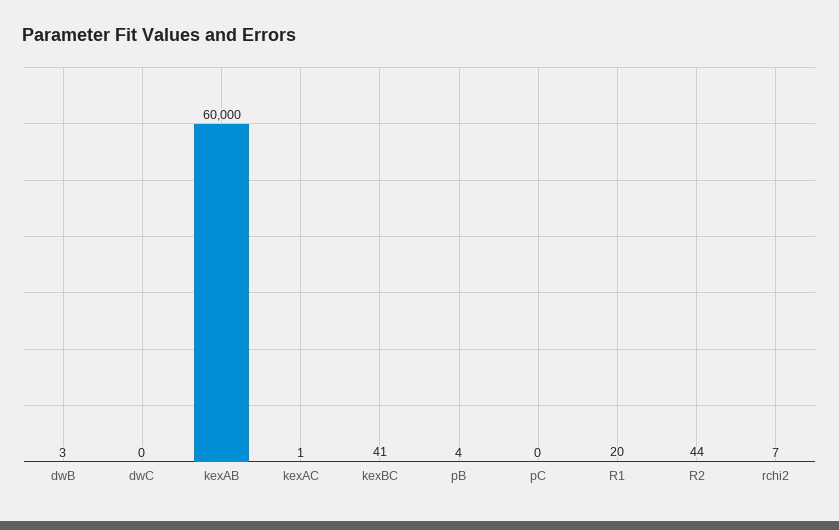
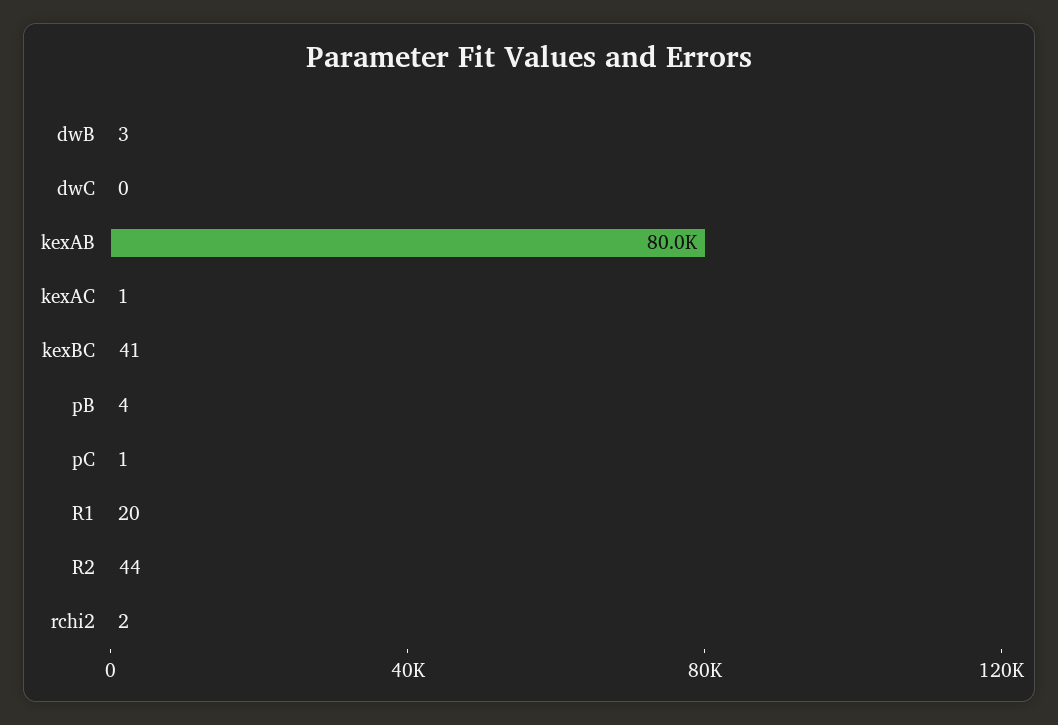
kexAB: 60000 -> 80000
pC: 0 -> 1
rchi2: 7 -> 2

